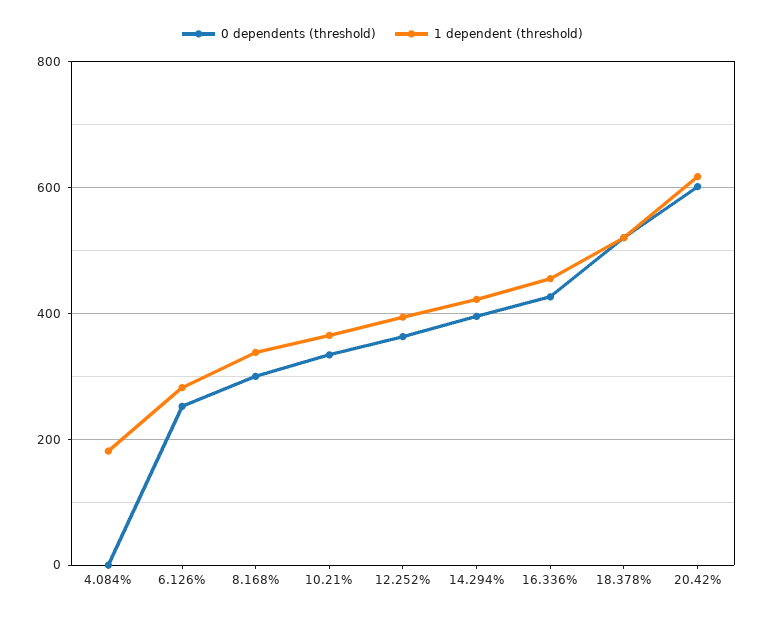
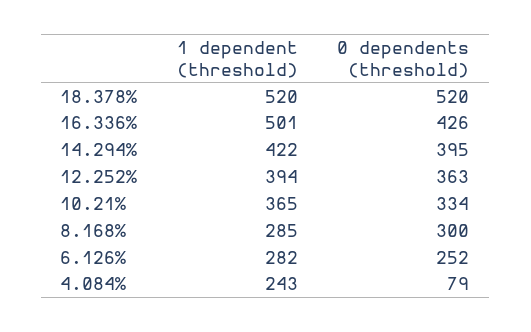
0 dependents (threshold), 4.084%: 0 -> 79
1 dependent (threshold), 4.084%: 180 -> 243
1 dependent (threshold), 8.168%: 340 -> 285
1 dependent (threshold), 16.336%: 460 -> 501
0 dependents (threshold), 20.42%: 600 -> none
1 dependent (threshold), 20.42%: 620 -> none

